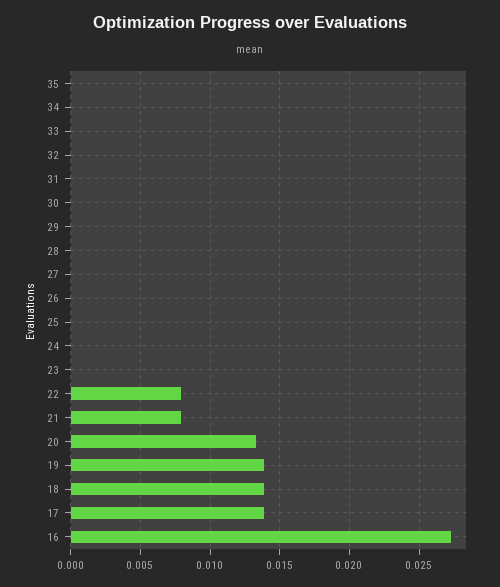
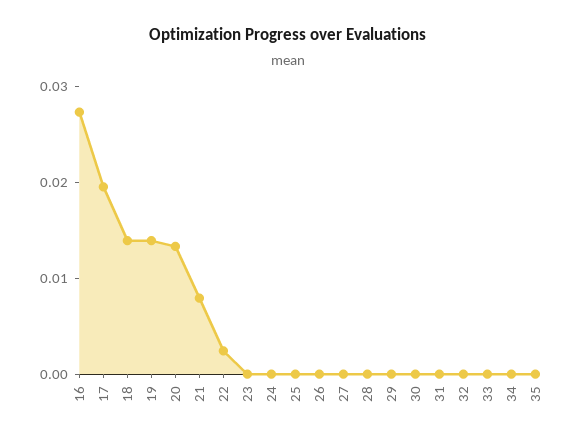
22: 0.008 -> 0.002
17: 0.014 -> 0.02

